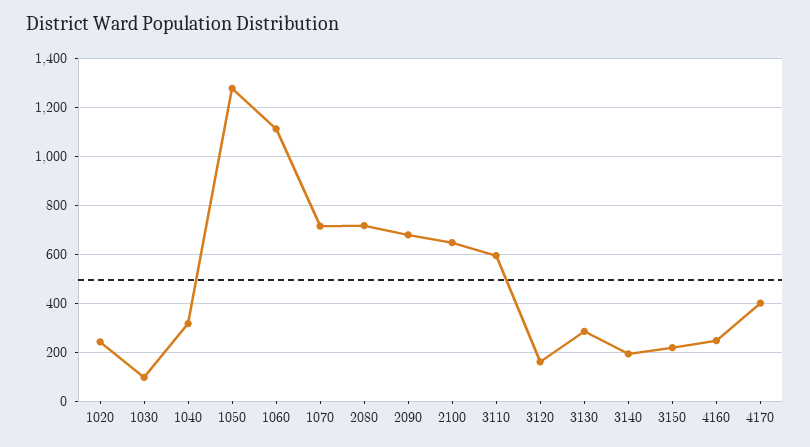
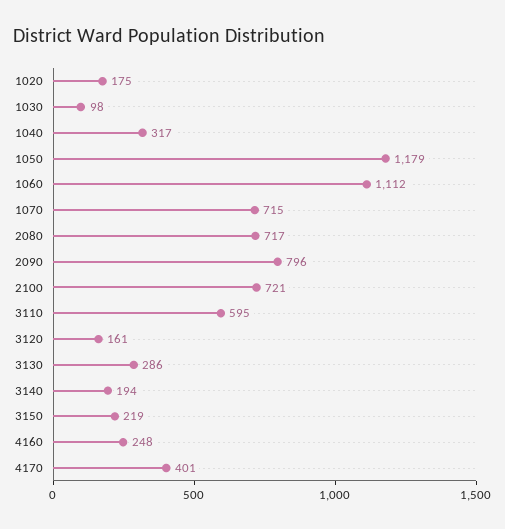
1020: 250 -> 175
1050: 1275 -> 1179
2090: 675 -> 796
2100: 650 -> 721

